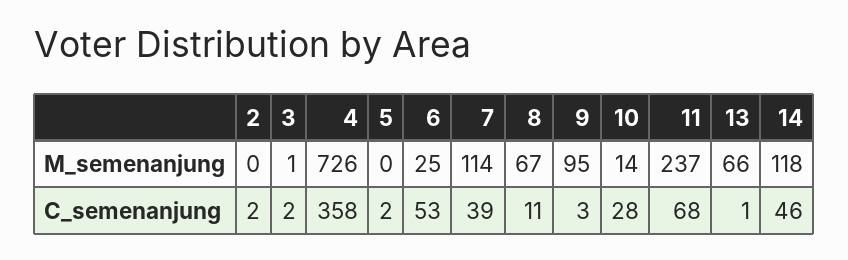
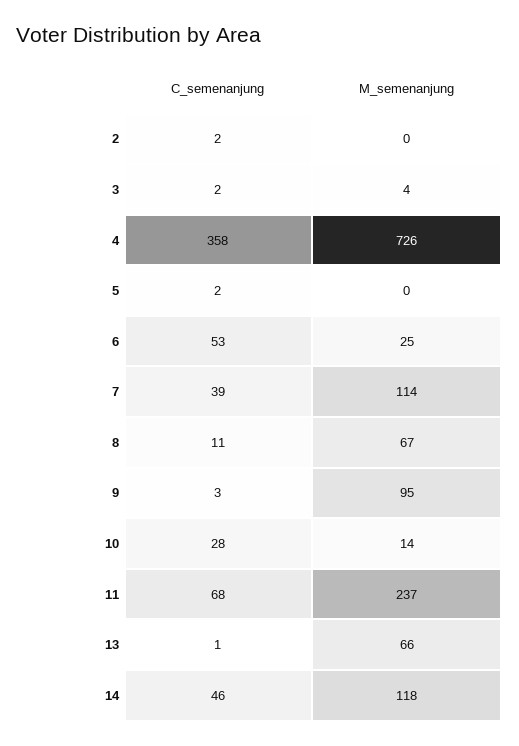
3, M_semenanjung: 1 -> 4

